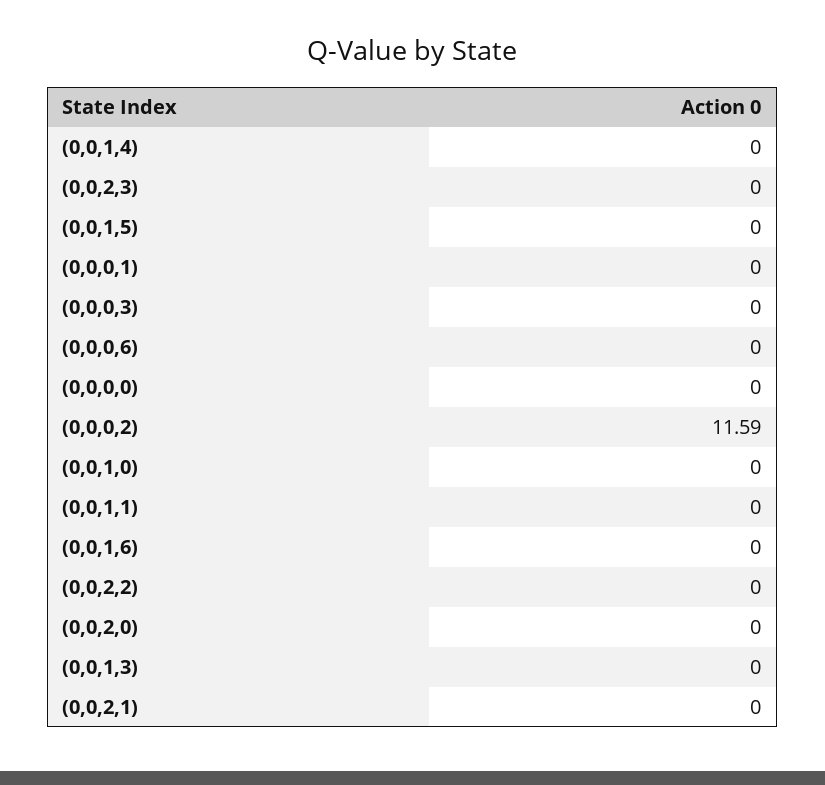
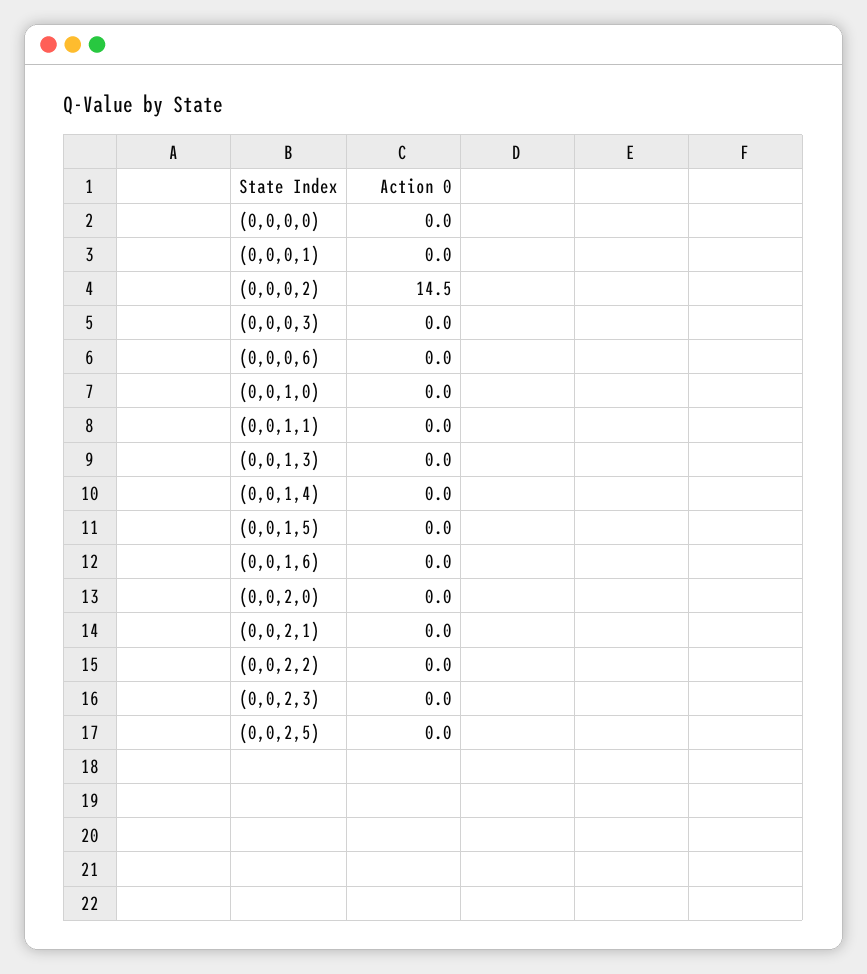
(0,0,0,2): 11.59 -> 14.5
(0,0,2,5): none -> 0

